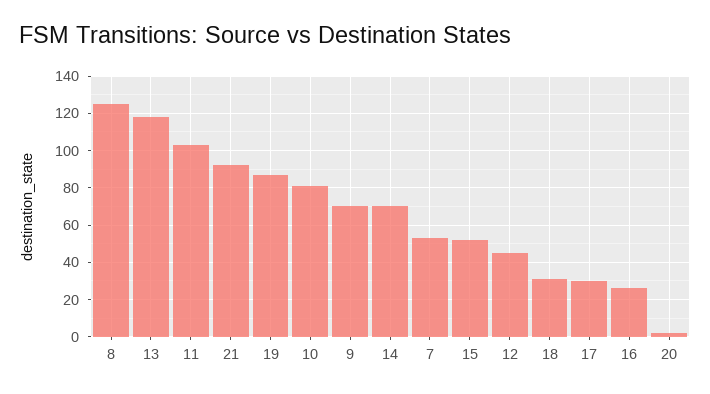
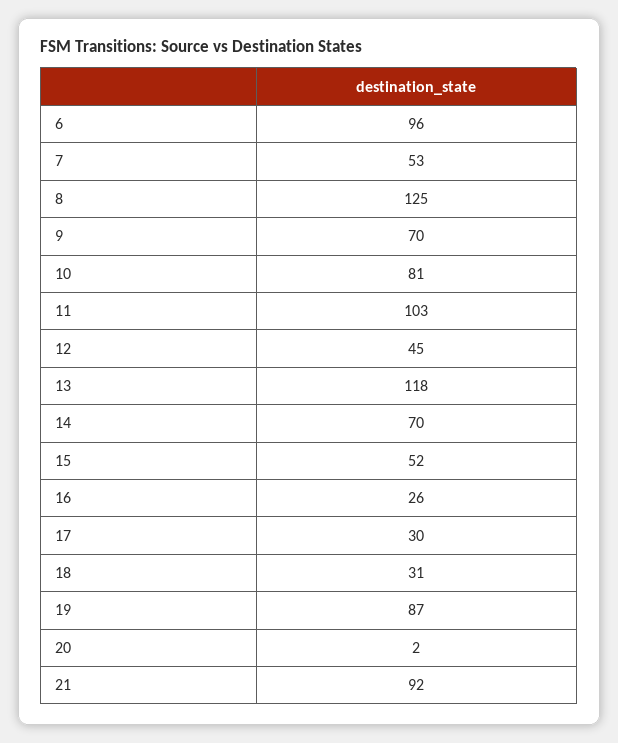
6: none -> 96

